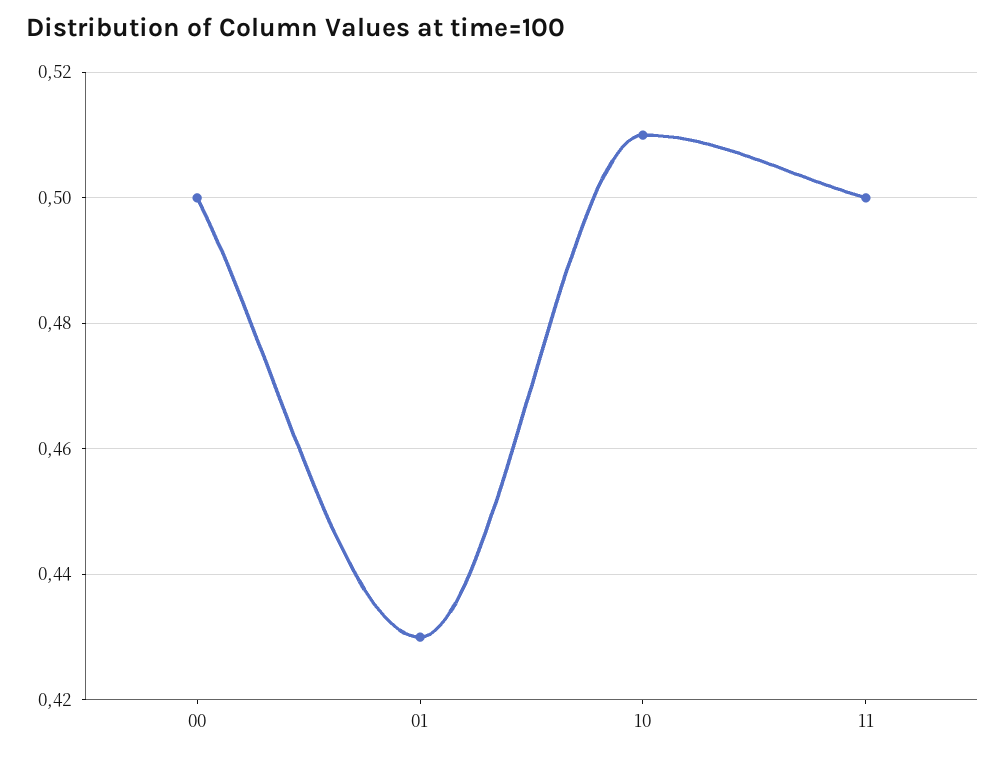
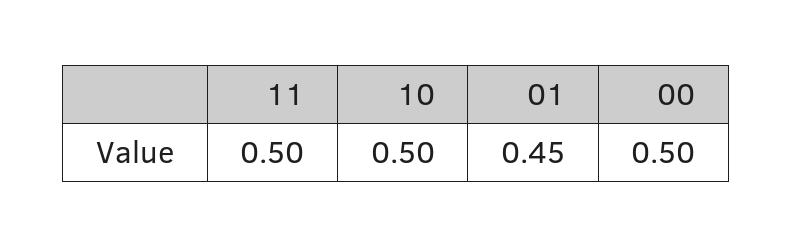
01: 0.43 -> 0.45
10: 0.51 -> 0.5

